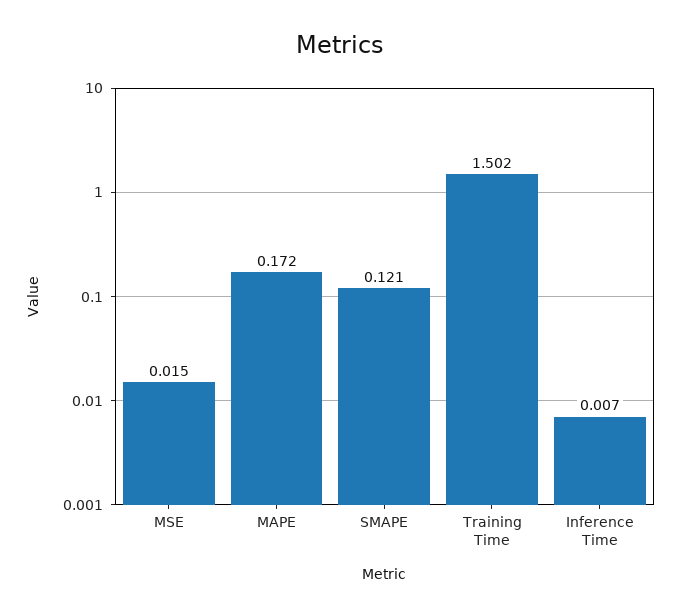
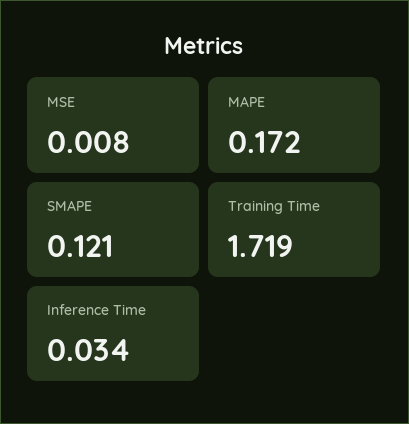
MSE: 0.015 -> 0.008
Training Time: 1.502 -> 1.719
Inference Time: 0.007 -> 0.034

